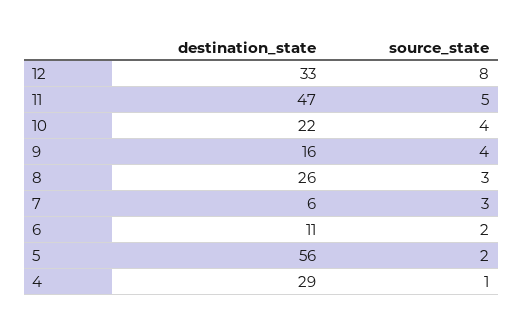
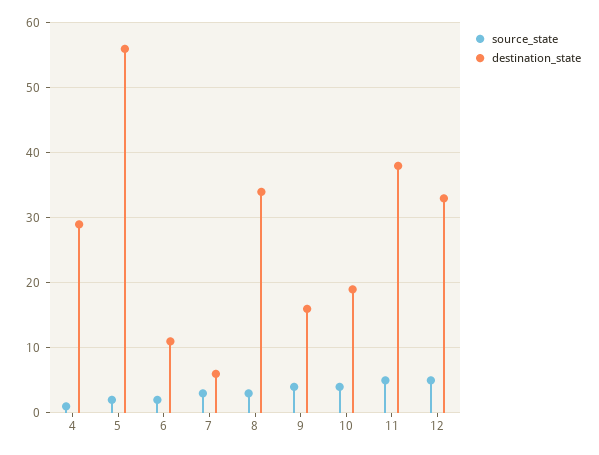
source_state, 12: 8 -> 5
destination_state, 11: 47 -> 38
destination_state, 10: 22 -> 19
destination_state, 8: 26 -> 34

